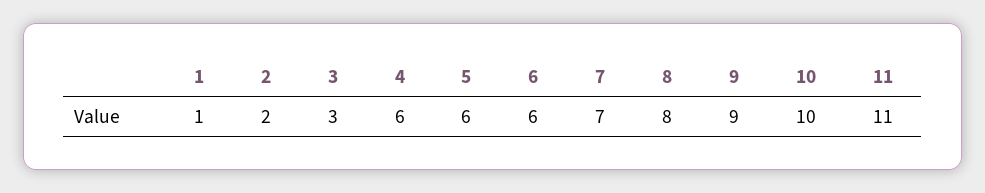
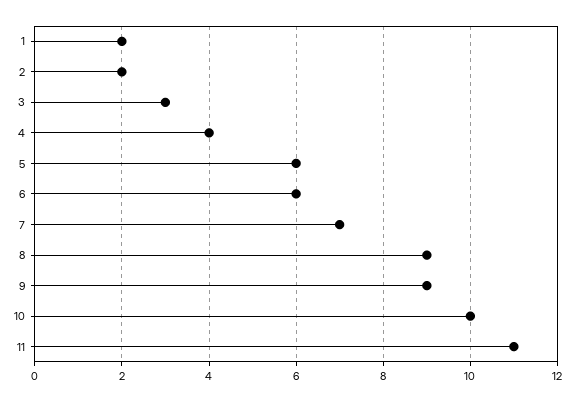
1: 1 -> 2
4: 6 -> 4
8: 8 -> 9

